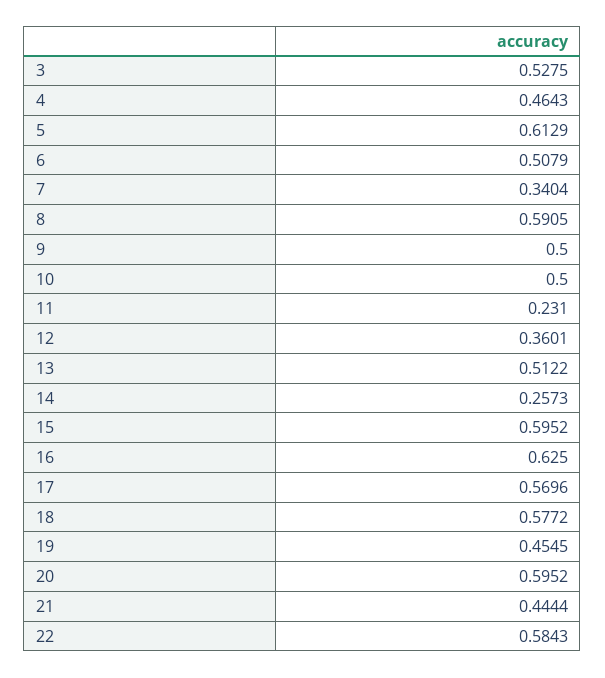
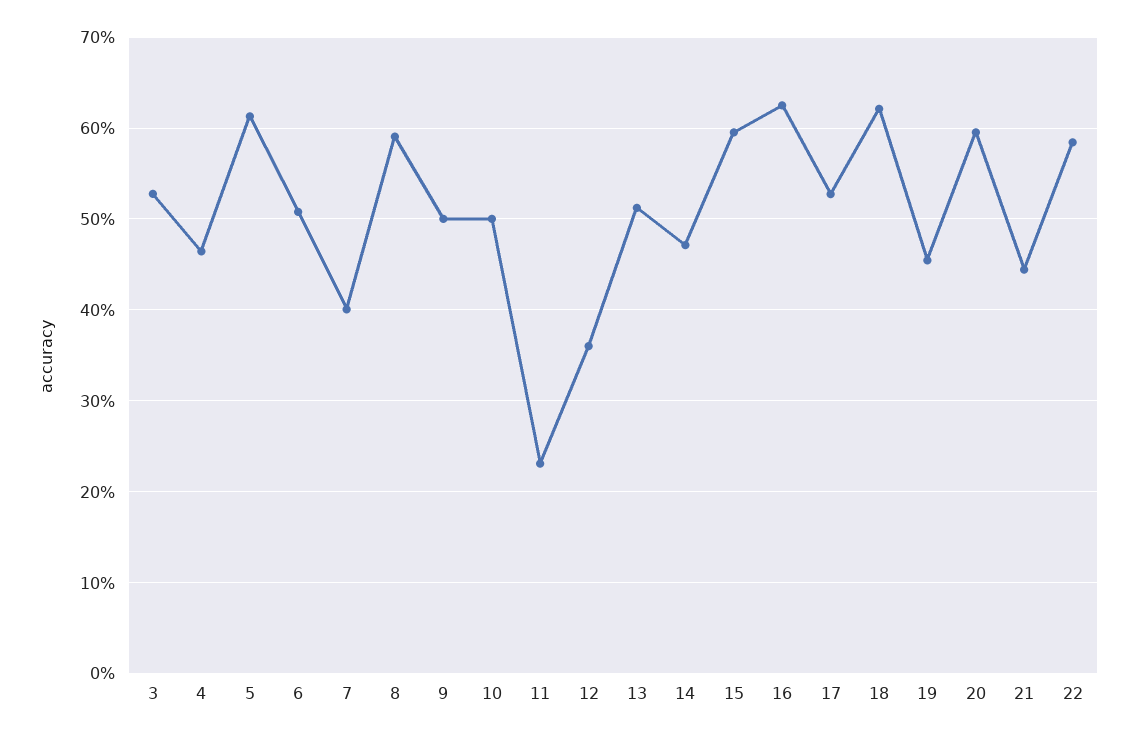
7: 0.3404 -> 0.4
14: 0.2573 -> 0.47
17: 0.5696 -> 0.53
18: 0.5772 -> 0.62

